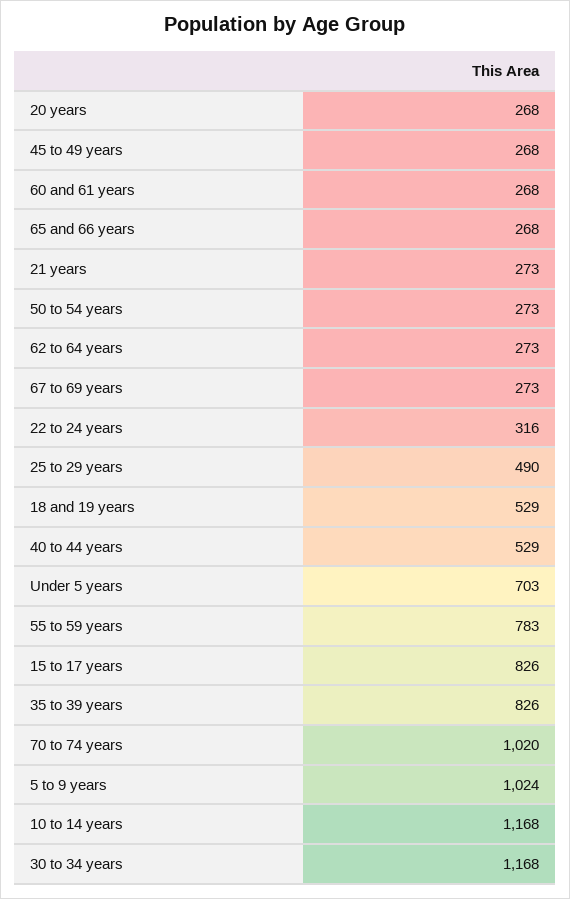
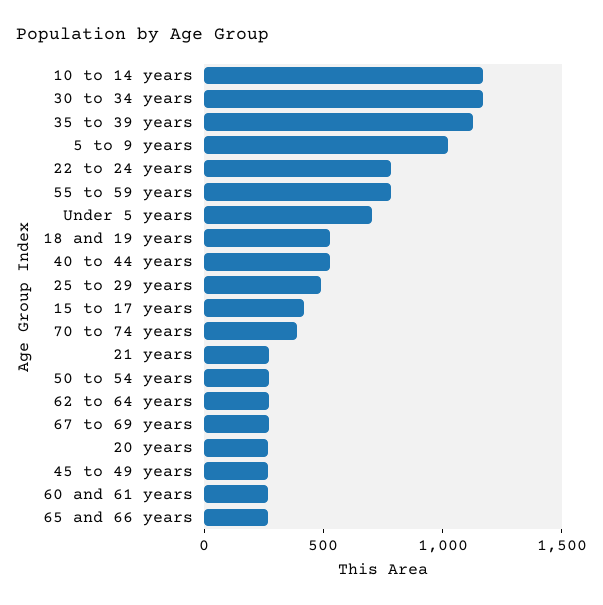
22 to 24 years: 316 -> 800
15 to 17 years: 826 -> 400
35 to 39 years: 826 -> 1100
70 to 74 years: 1020 -> 400

